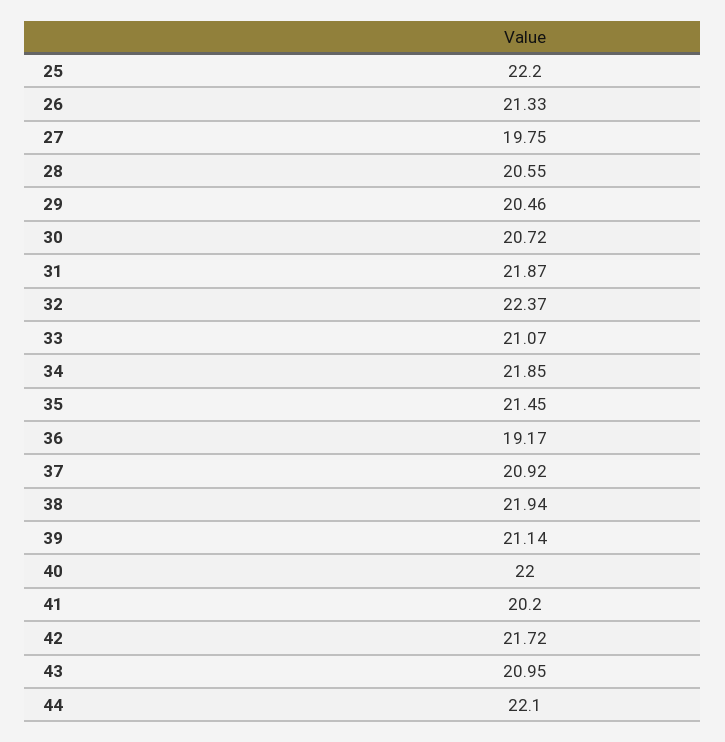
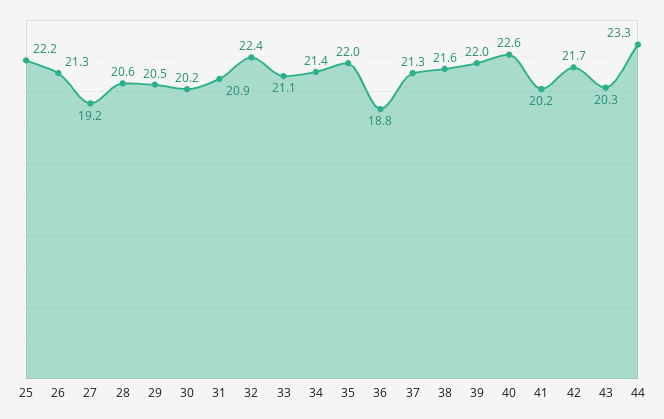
27: 19.75 -> 19.2
30: 20.72 -> 20.2
31: 21.87 -> 20.9
34: 21.85 -> 21.4
35: 21.45 -> 22
36: 19.17 -> 18.8
37: 20.92 -> 21.3
38: 21.94 -> 21.6
39: 21.14 -> 22
40: 22 -> 22.6
43: 20.95 -> 20.3
44: 22.1 -> 23.3

